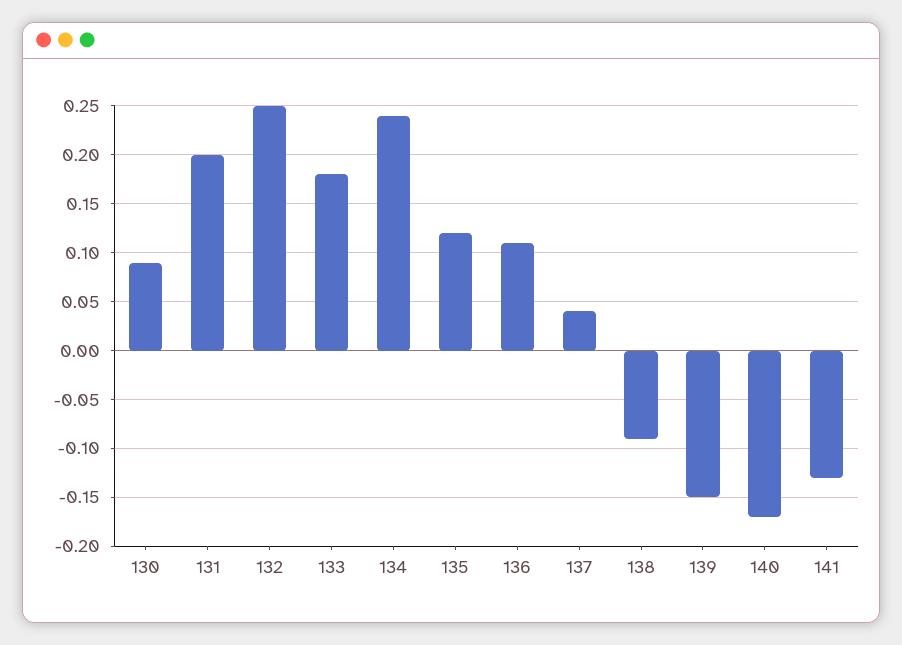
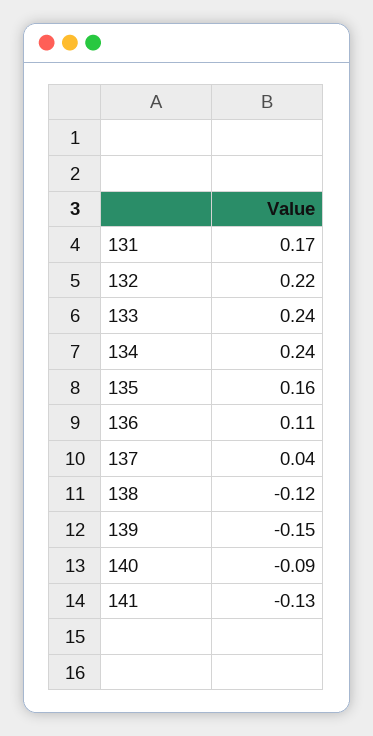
130: 0.09 -> none
131: 0.2 -> 0.17
132: 0.25 -> 0.22
133: 0.18 -> 0.24
135: 0.12 -> 0.16
138: -0.09 -> -0.12
140: -0.17 -> -0.09

